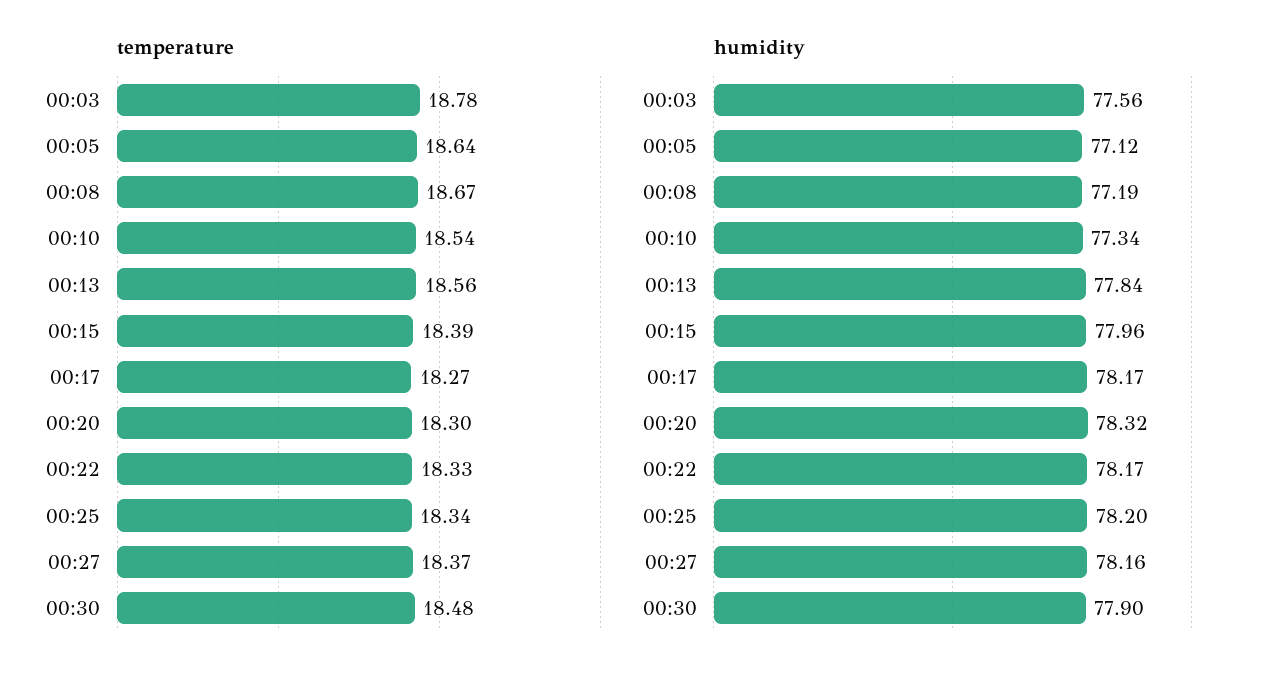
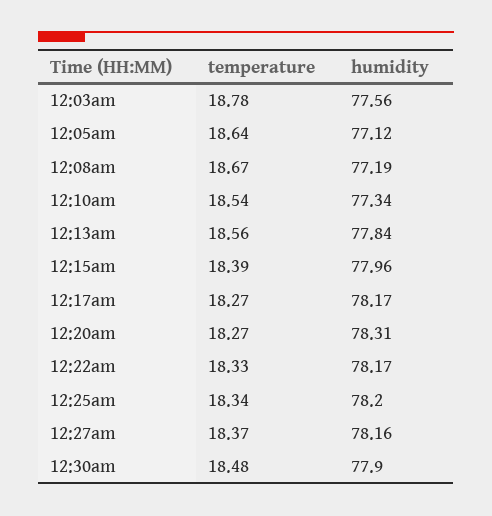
temperature, 00:20: 18.3 -> 18.27
humidity, 00:20: 78.32 -> 78.31

